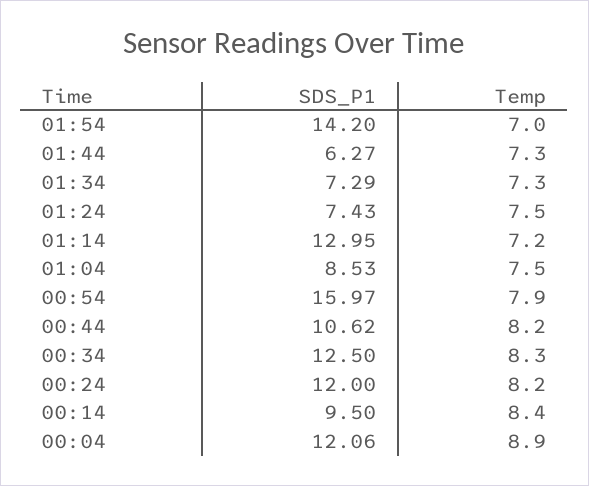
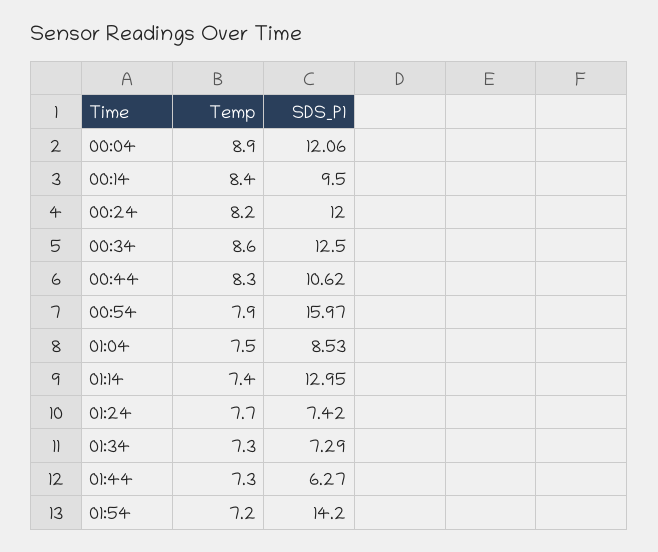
Temp, 01:54: 7 -> 7.2
SDS_P1, 01:24: 7.43 -> 7.42
Temp, 01:24: 7.5 -> 7.7
Temp, 01:14: 7.2 -> 7.4
Temp, 00:44: 8.2 -> 8.3
Temp, 00:34: 8.3 -> 8.6

